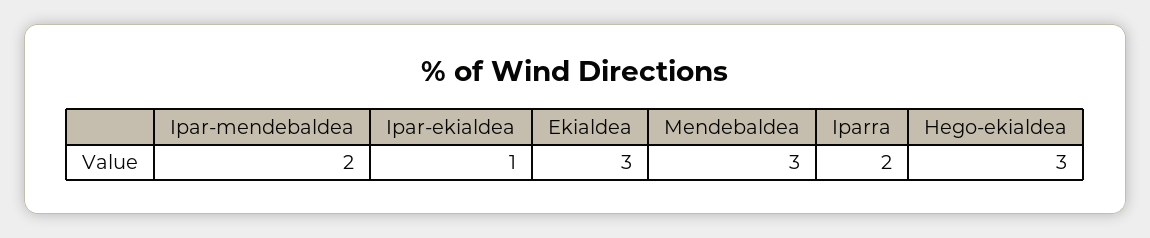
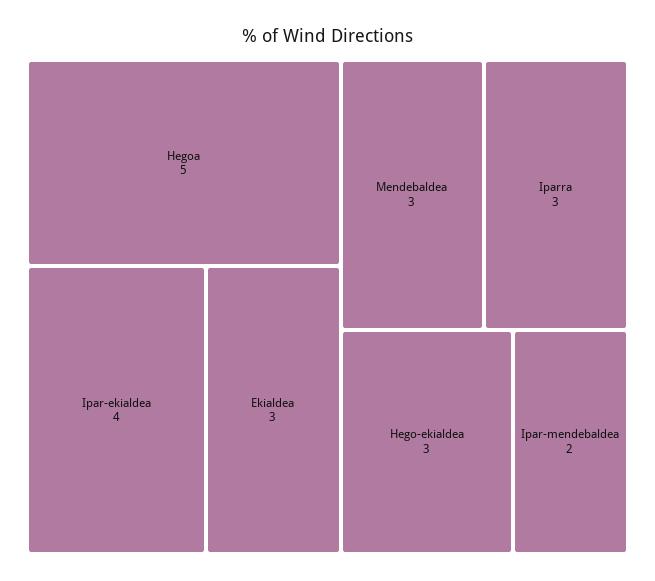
Ipar-ekialdea: 1 -> 4
Iparra: 2 -> 3
Hegoa: none -> 5

